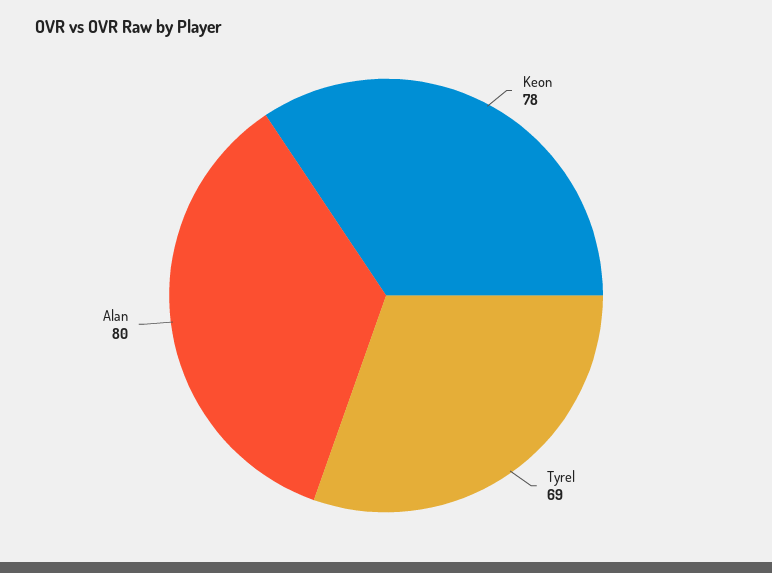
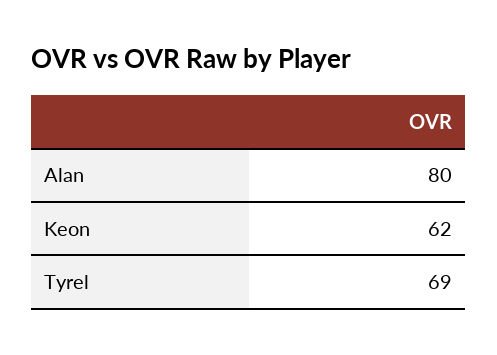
Keon: 78 -> 62

